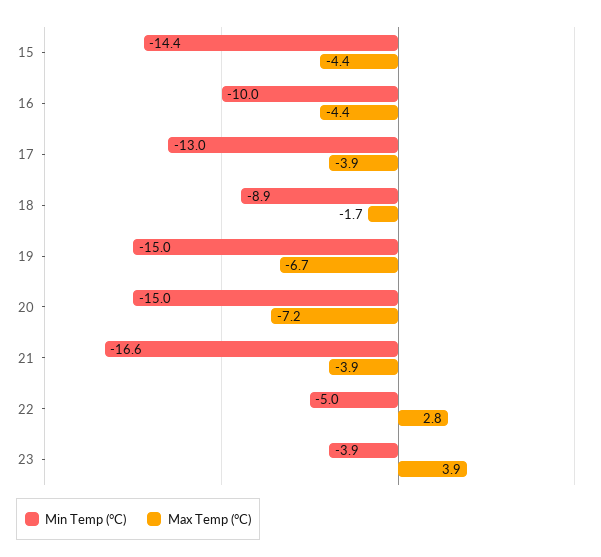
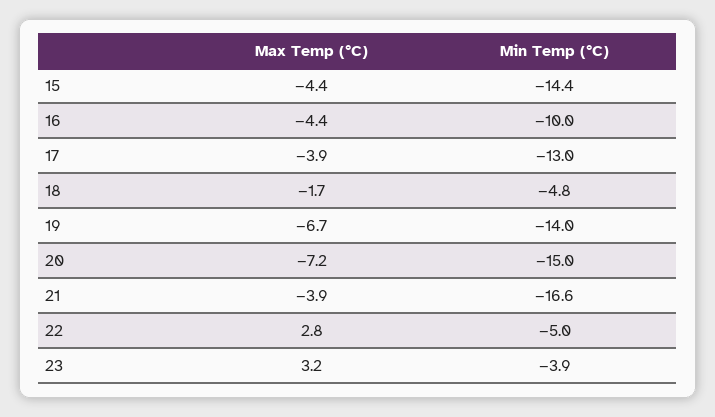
Min Temp (°C), 18: -8.9 -> -4.8
Min Temp (°C), 19: -15 -> -14
Max Temp (°C), 23: 3.9 -> 3.2

